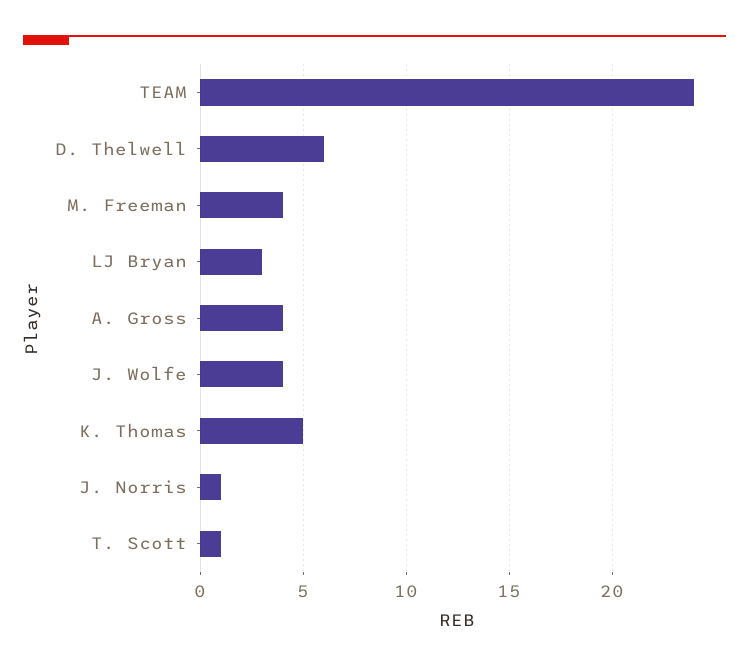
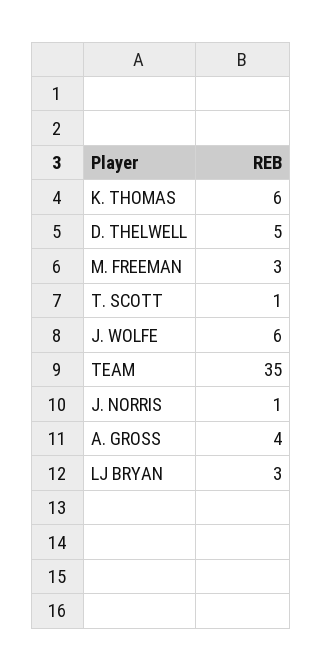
TEAM: 24 -> 35
D. Thelwell: 6 -> 5
M. Freeman: 4 -> 3
J. Wolfe: 4 -> 6
K. Thomas: 5 -> 6

